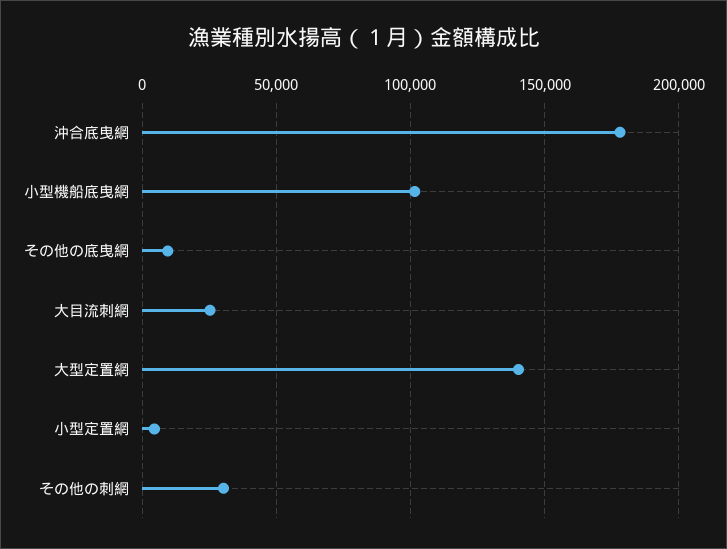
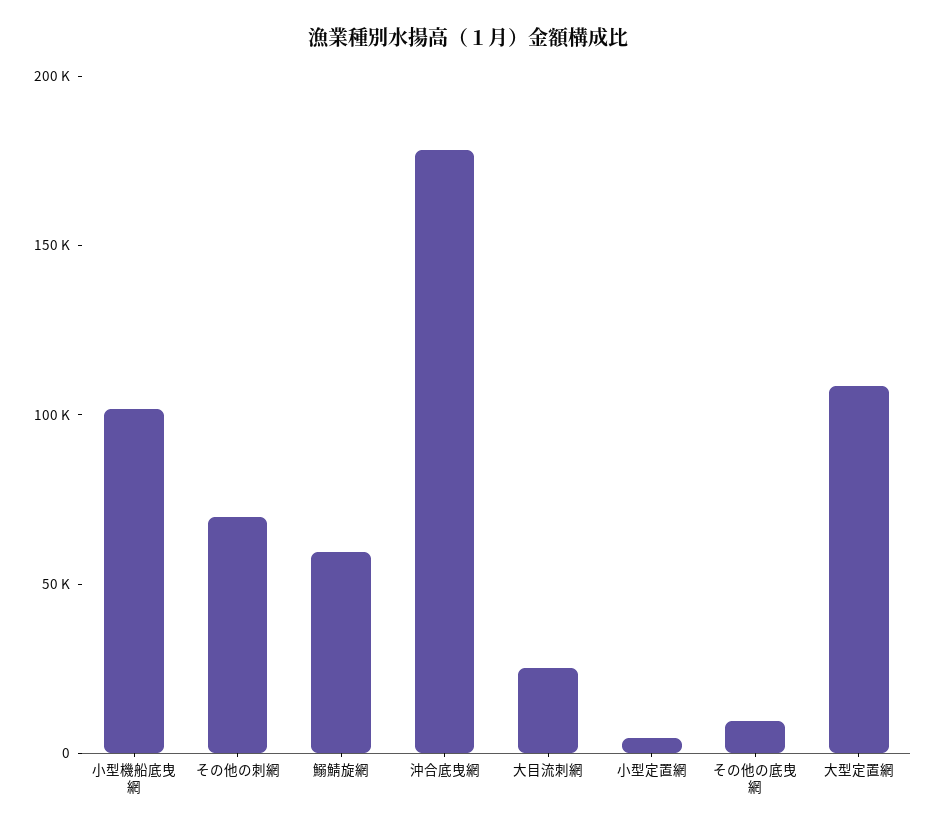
大型定置網: 140000 -> 110000
その他の刺網: 30000 -> 70000
鰯鯖旋網: none -> 60000

